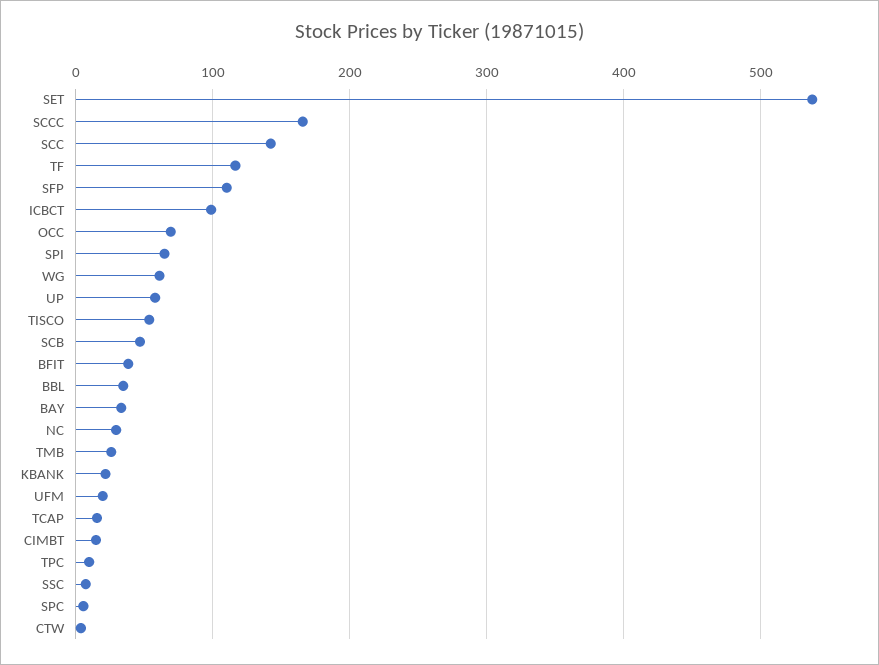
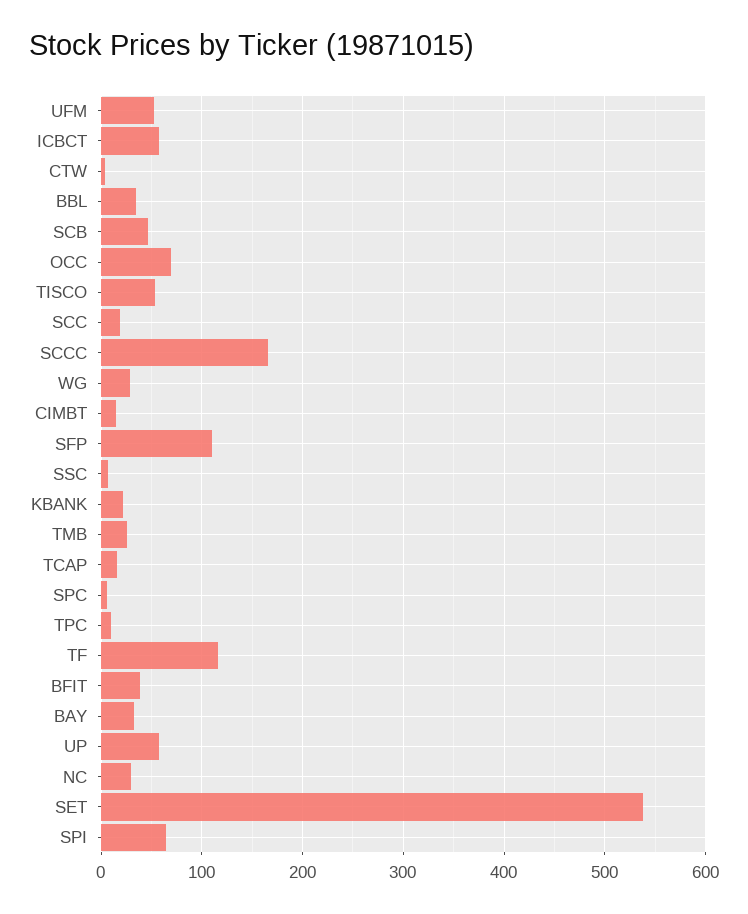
SCC: 140 -> 20
ICBCT: 100 -> 60
WG: 60 -> 30
UFM: 20 -> 50

